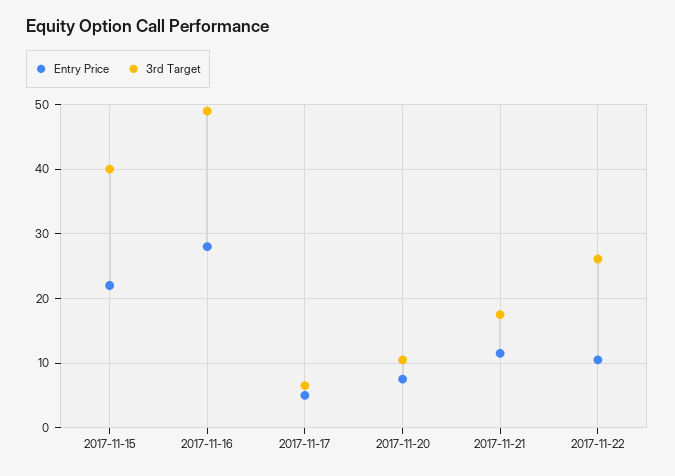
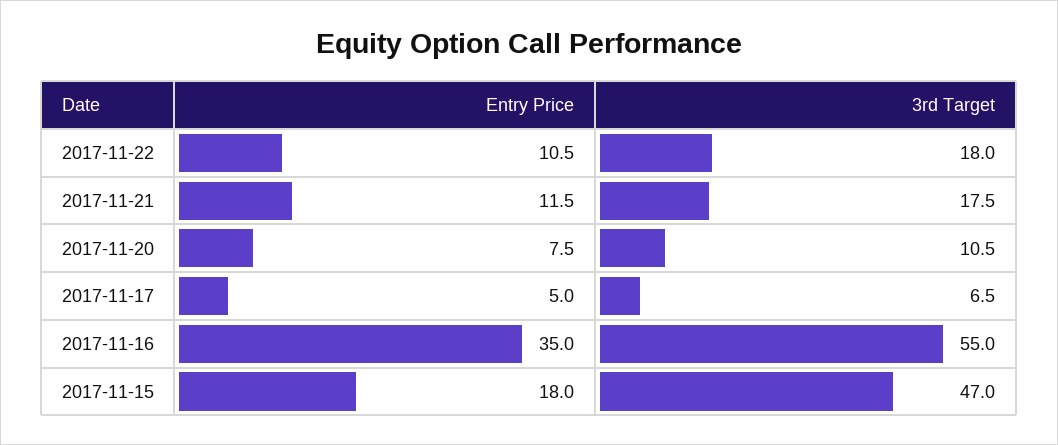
Entry Price, 2017-11-15: 22 -> 18
3rd Target, 2017-11-15: 40 -> 47
Entry Price, 2017-11-16: 28 -> 35
3rd Target, 2017-11-16: 49 -> 55
3rd Target, 2017-11-22: 26 -> 18

